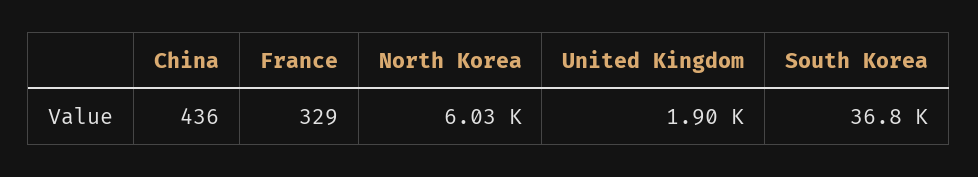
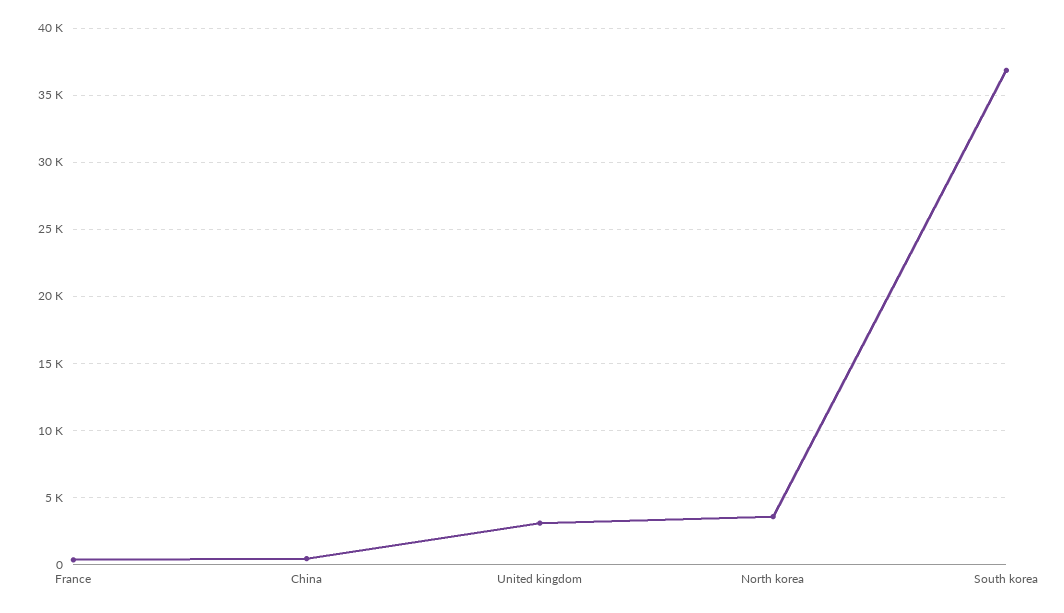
North Korea: 6030 -> 3500
United Kingdom: 1900 -> 3000

